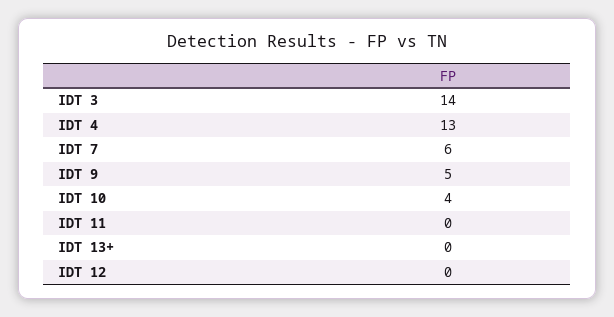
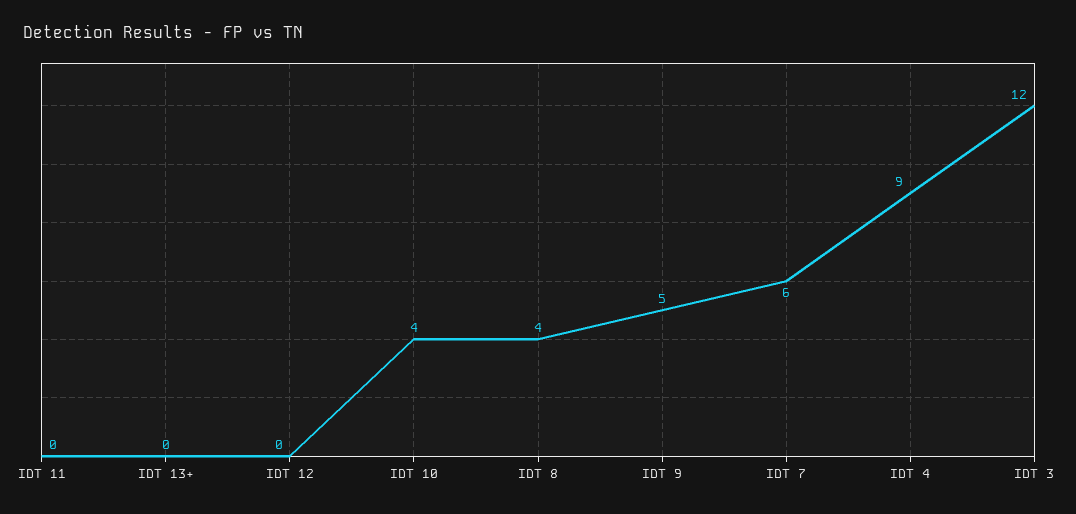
IDT 3: 14 -> 12
IDT 4: 13 -> 9
IDT 8: none -> 4

